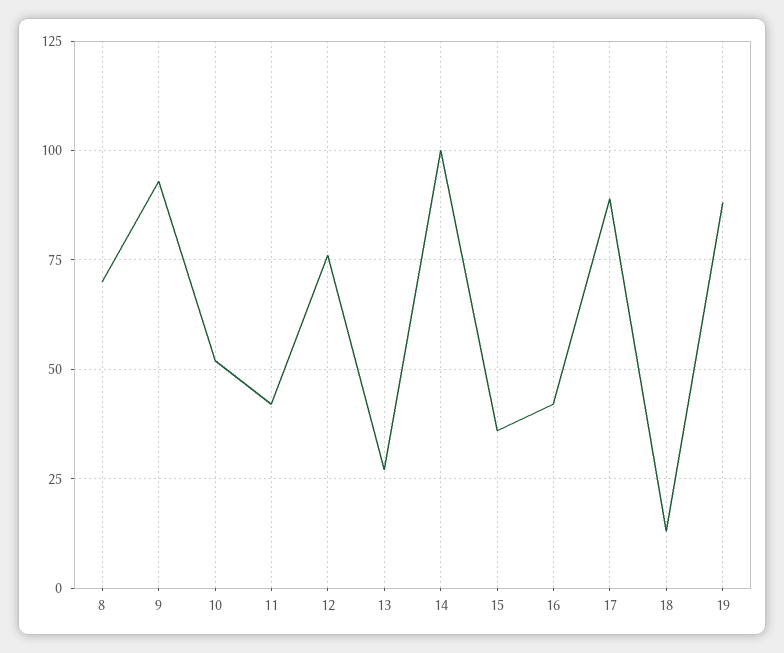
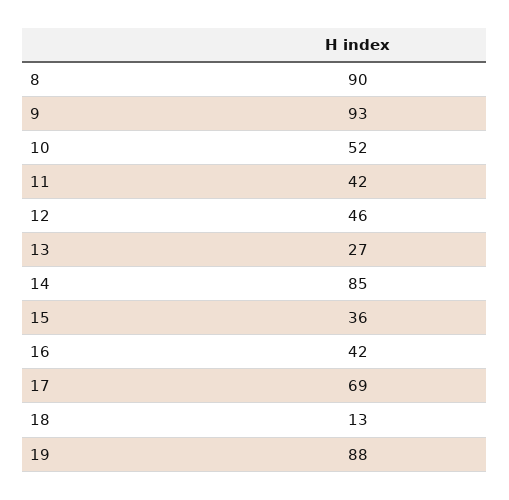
8: 70 -> 90
12: 75 -> 46
14: 100 -> 85
17: 90 -> 69

